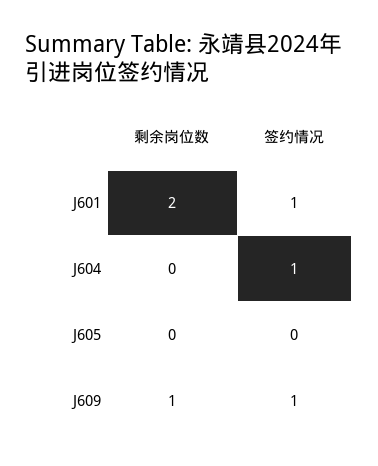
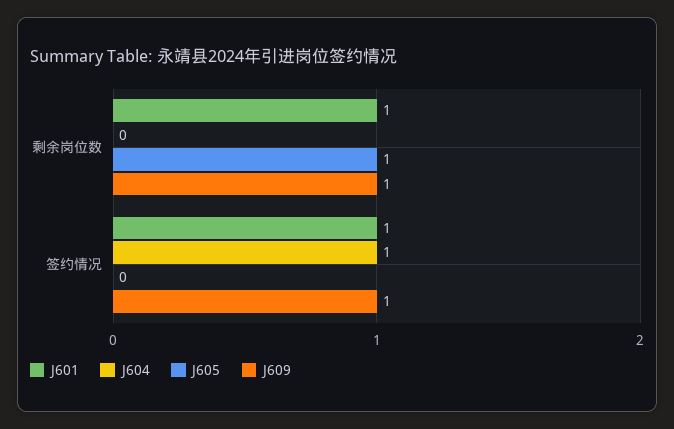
J601, 剩余岗位数: 2 -> 1
J605, 剩余岗位数: 0 -> 1

